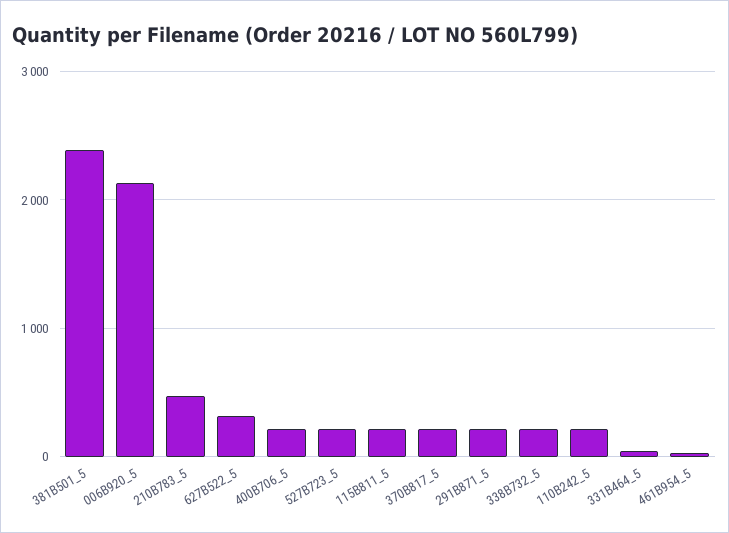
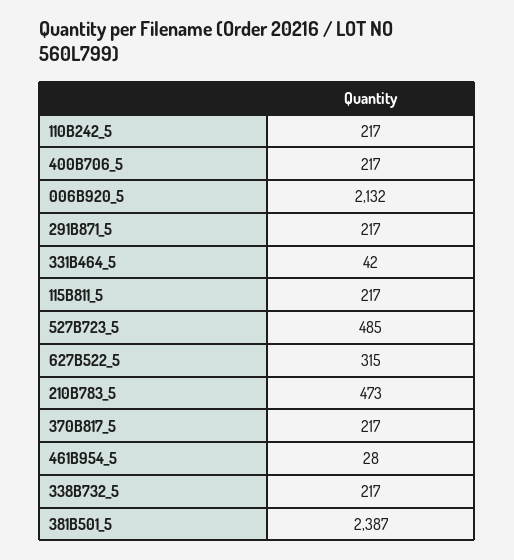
527B723_5: 200 -> 485

